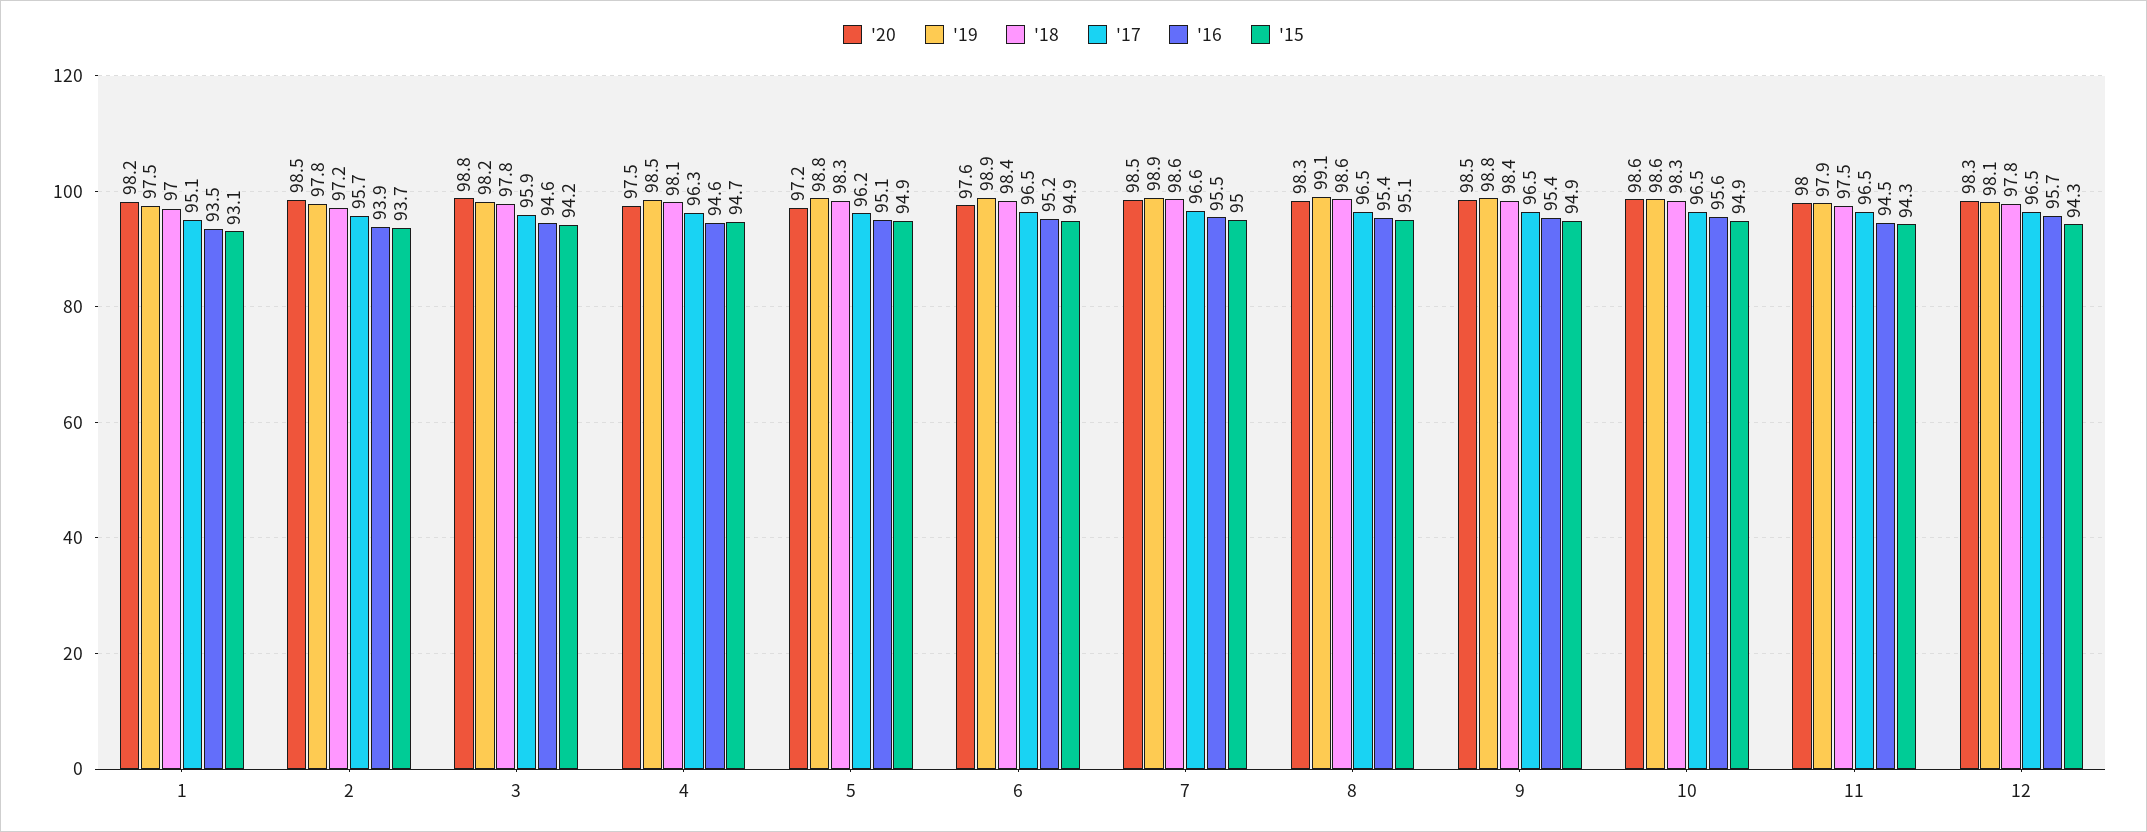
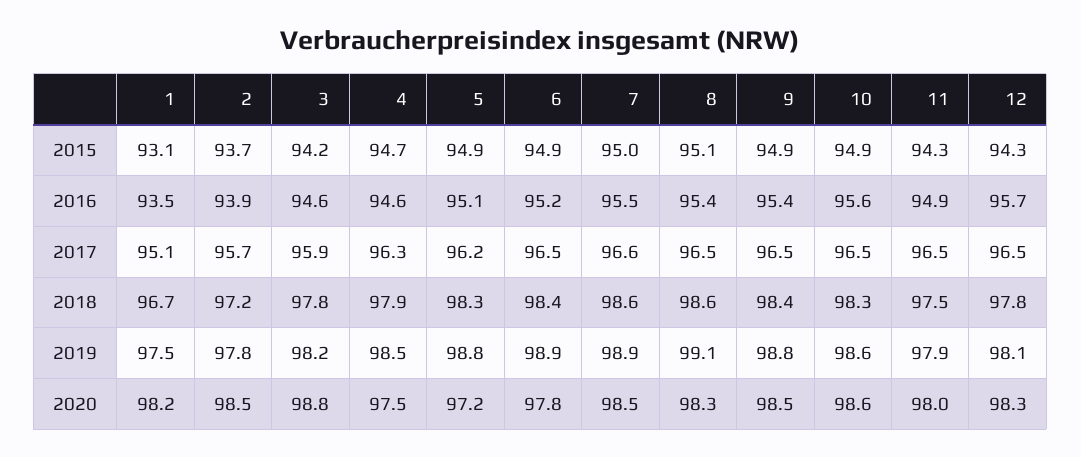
'18, 1: 97 -> 96.7
'18, 4: 98.1 -> 97.9
'20, 6: 97.6 -> 97.8
'16, 11: 94.5 -> 94.9

